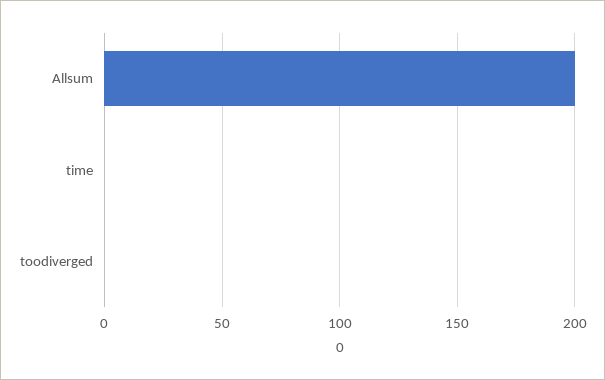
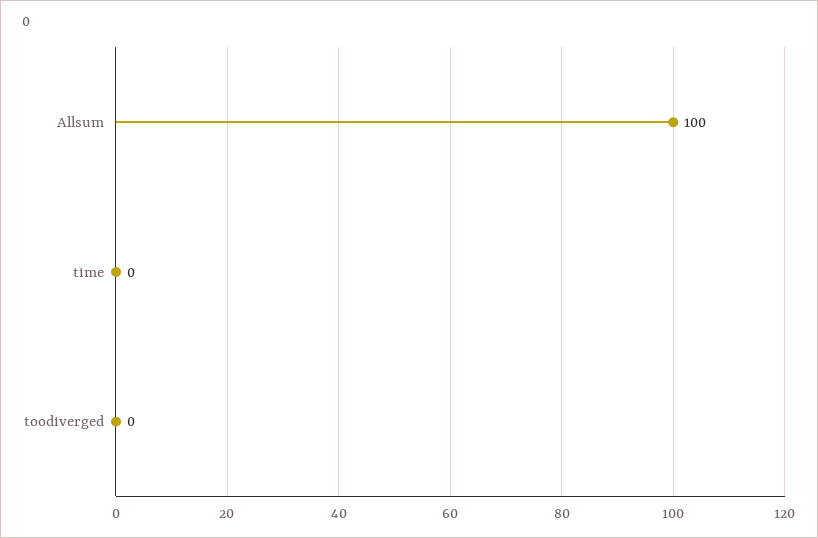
Allsum: 200 -> 100

